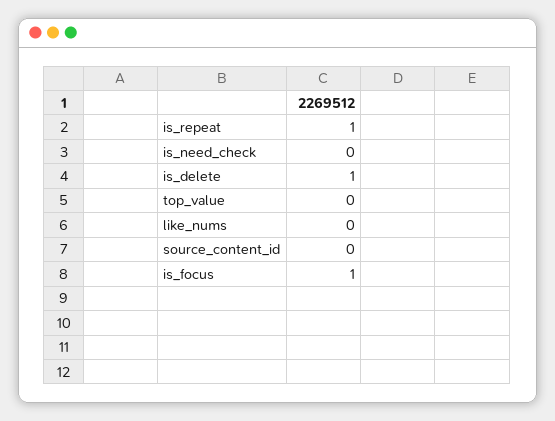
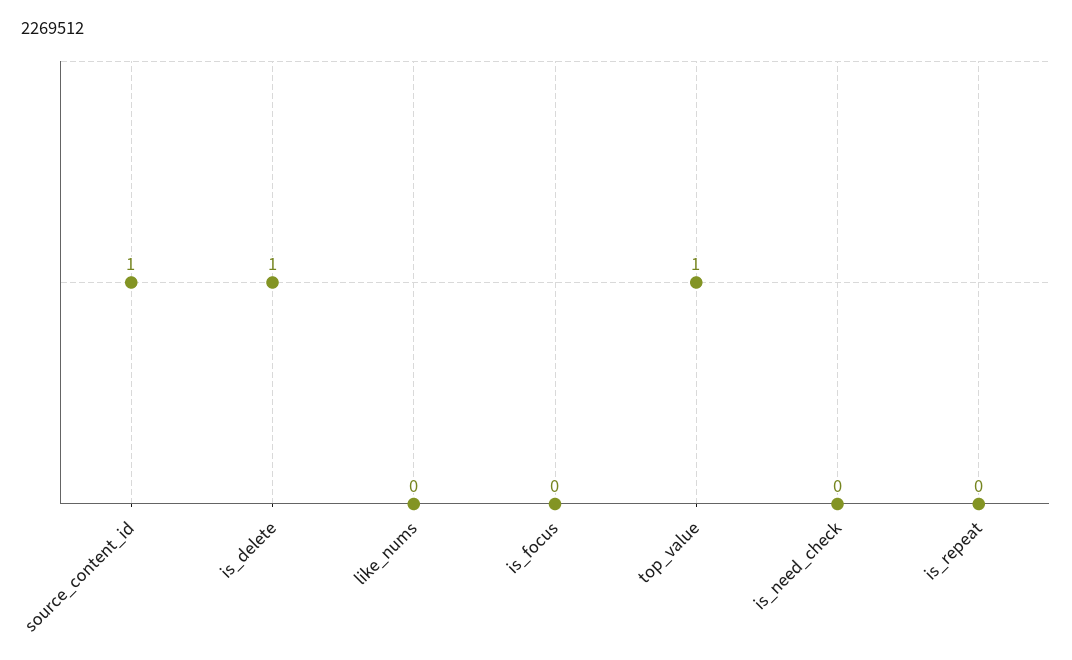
is_repeat: 1 -> 0
top_value: 0 -> 1
source_content_id: 0 -> 1
is_focus: 1 -> 0

